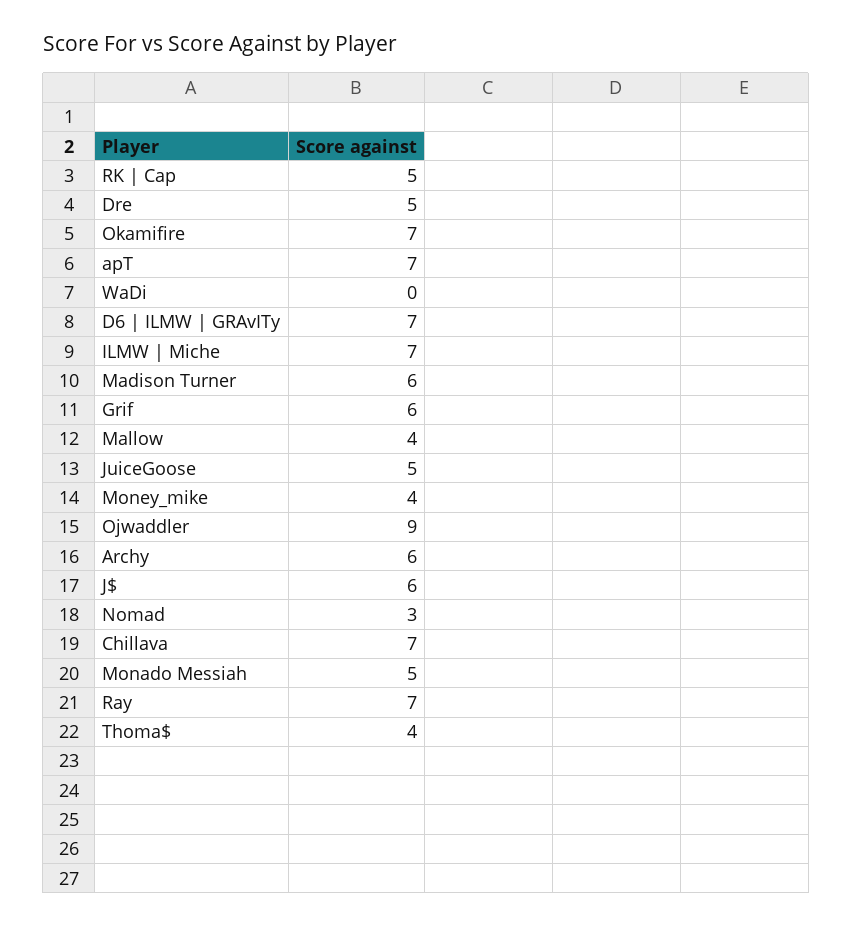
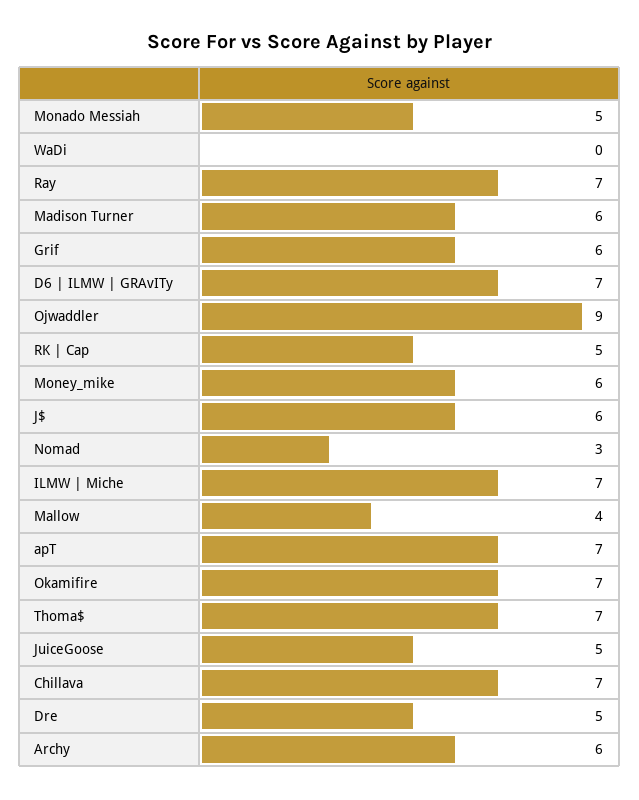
Money_mike: 4 -> 6
Thoma$: 4 -> 7

